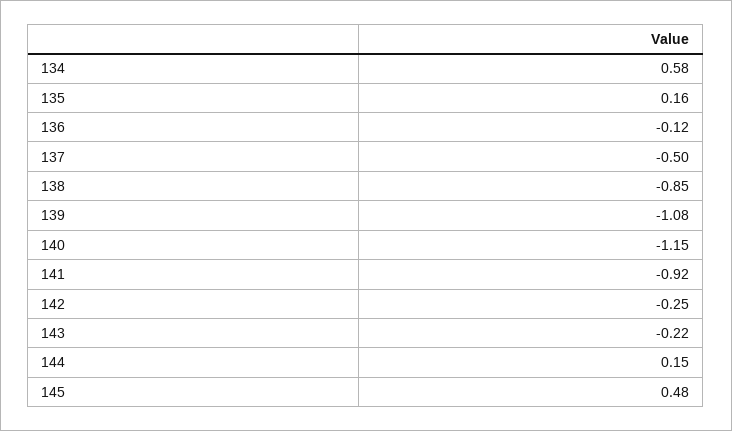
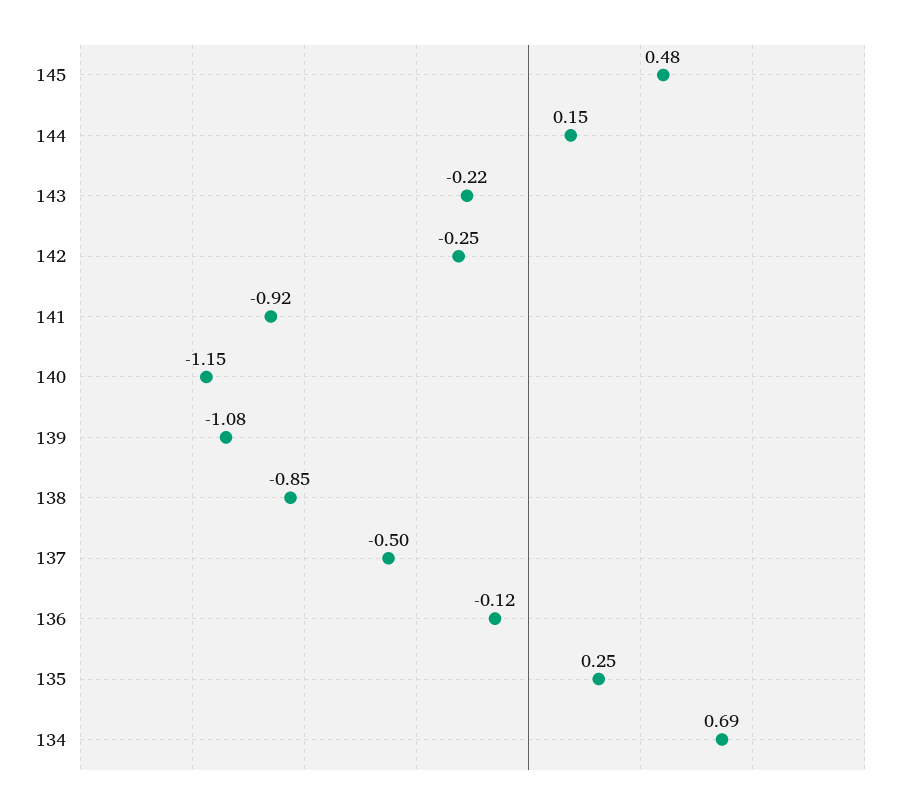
134: 0.58 -> 0.69
135: 0.16 -> 0.25

